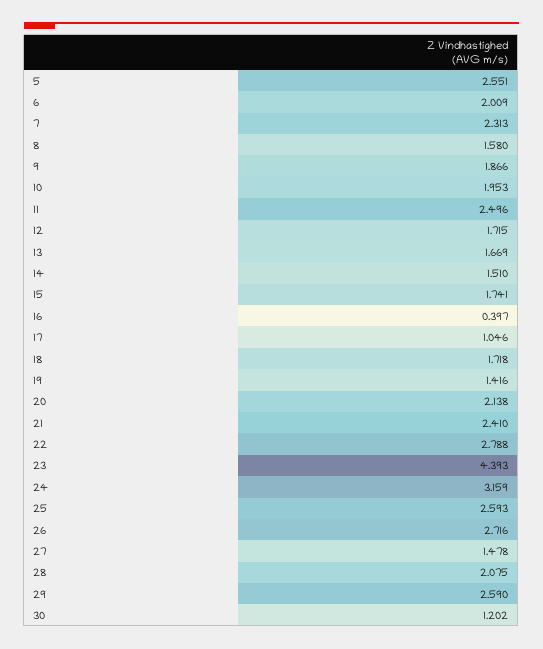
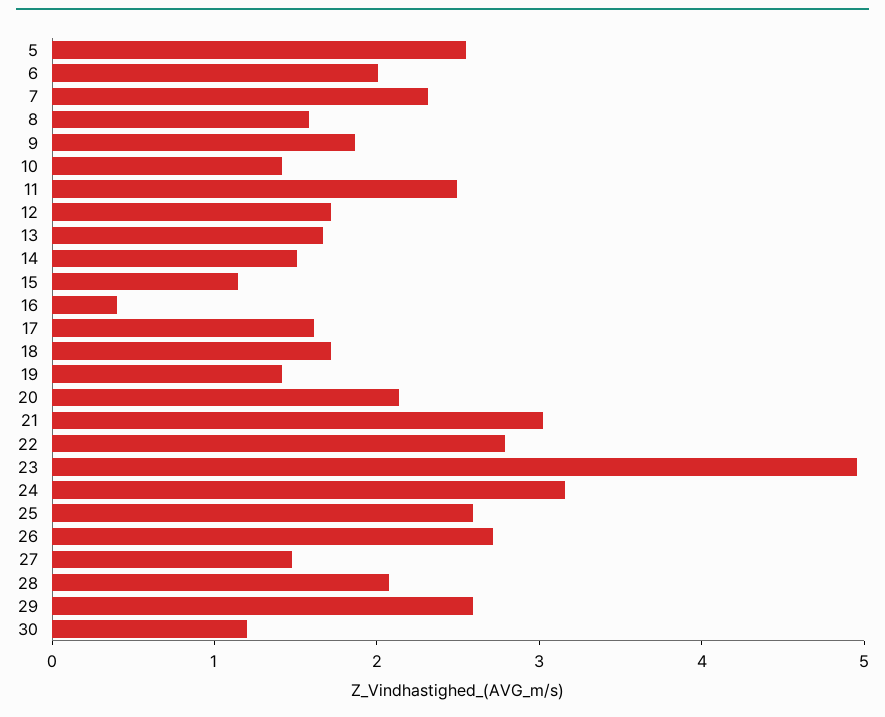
10: 1.953 -> 1.4
15: 1.741 -> 1.2
17: 1.046 -> 1.6
21: 2.41 -> 3
23: 4.393 -> 5

